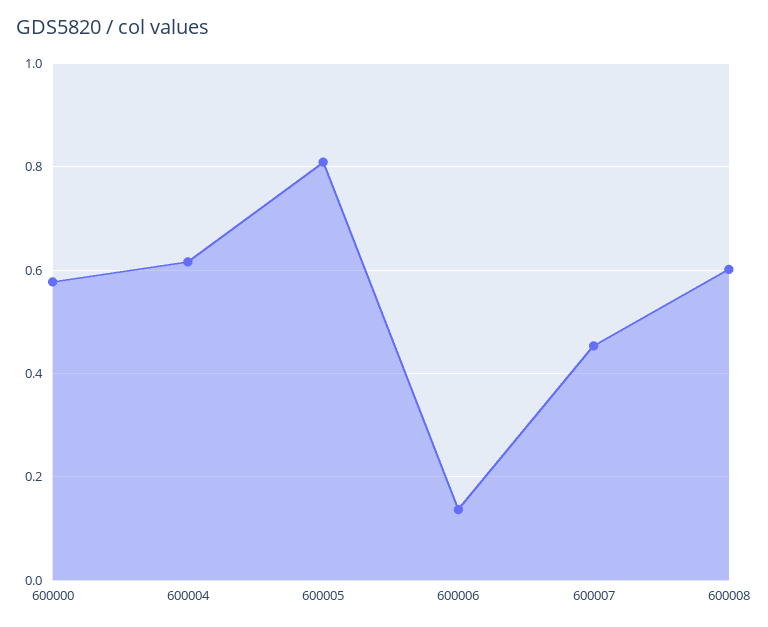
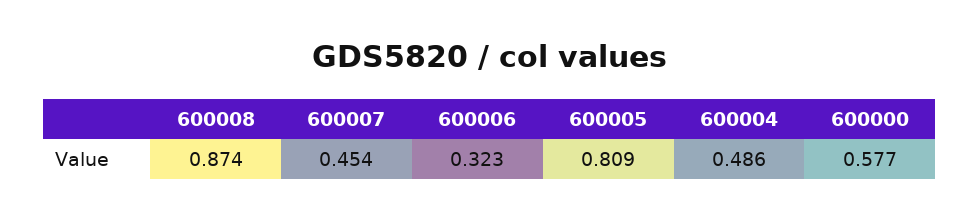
600004: 0.62 -> 0.486
600006: 0.14 -> 0.323
600008: 0.6 -> 0.874

